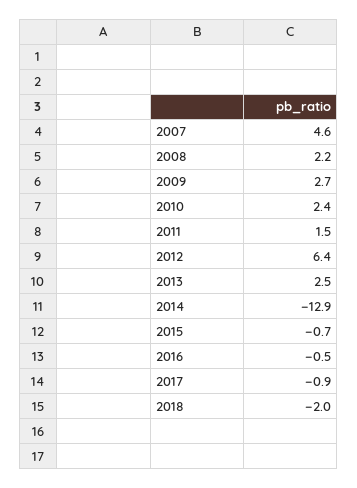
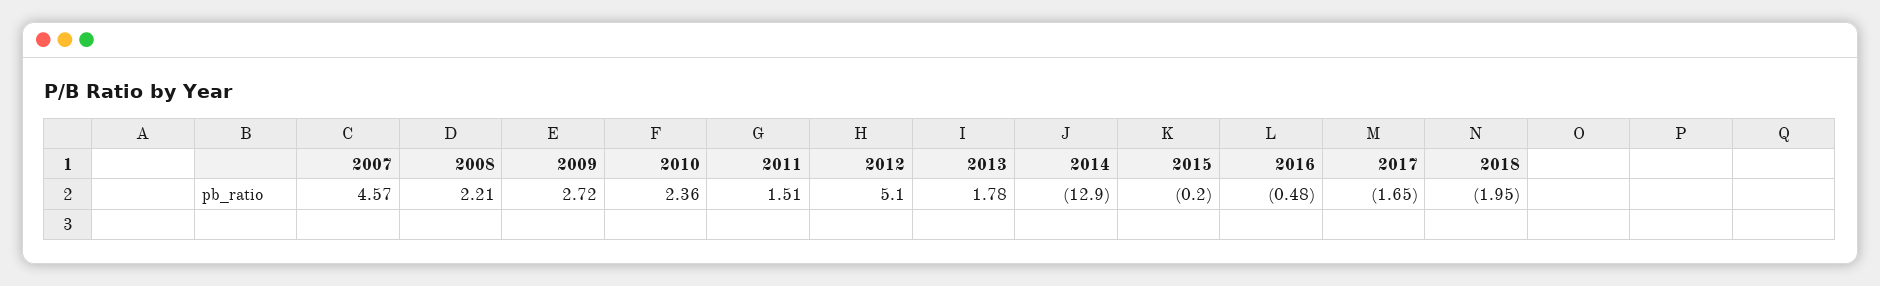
2012: 6.4 -> 5.1
2013: 2.5 -> 1.78
2015: -0.7 -> -0.2
2017: -0.9 -> -1.65

